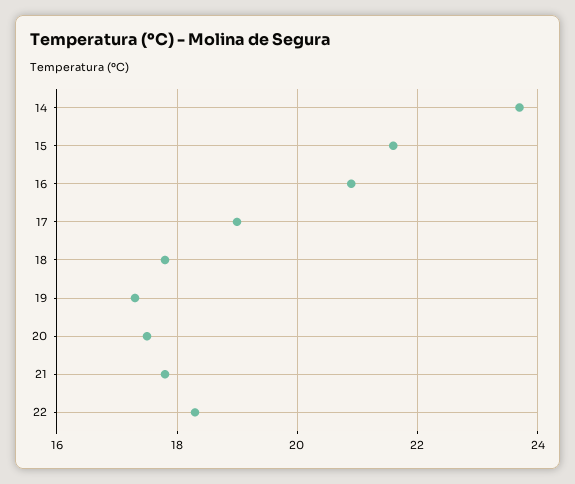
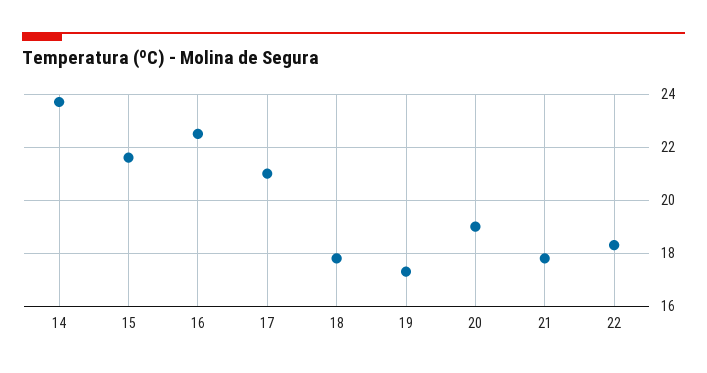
16: 21 -> 22.5
17: 19 -> 21
20: 17.5 -> 19

